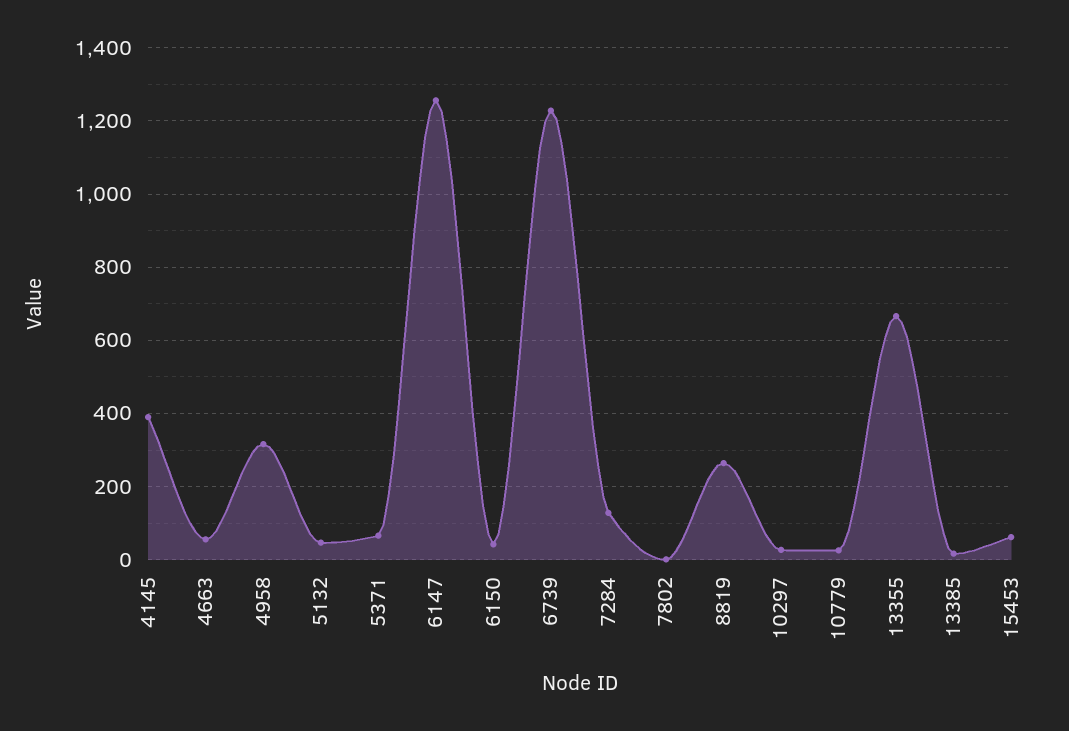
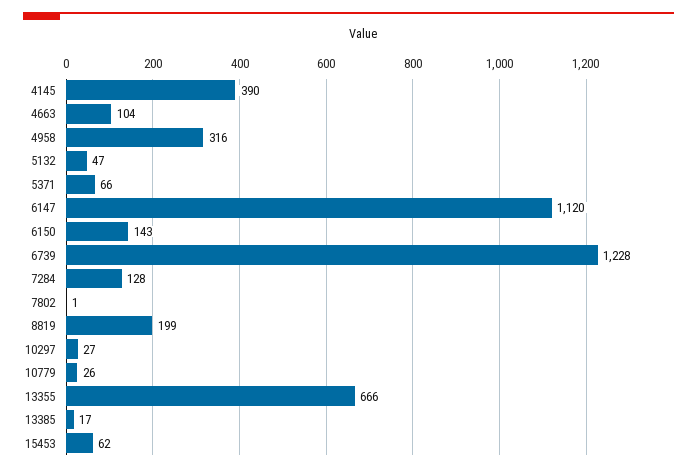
4663: 60 -> 104
6147: 1260 -> 1120
6150: 40 -> 143
8819: 260 -> 199

